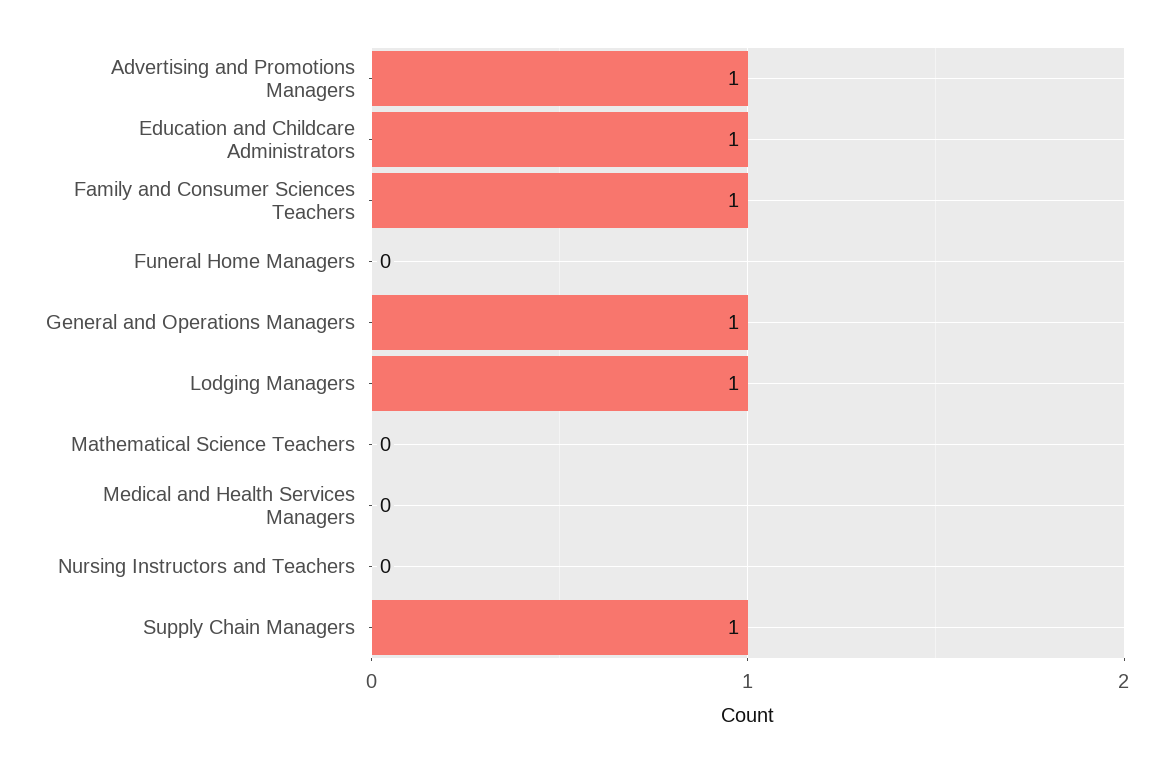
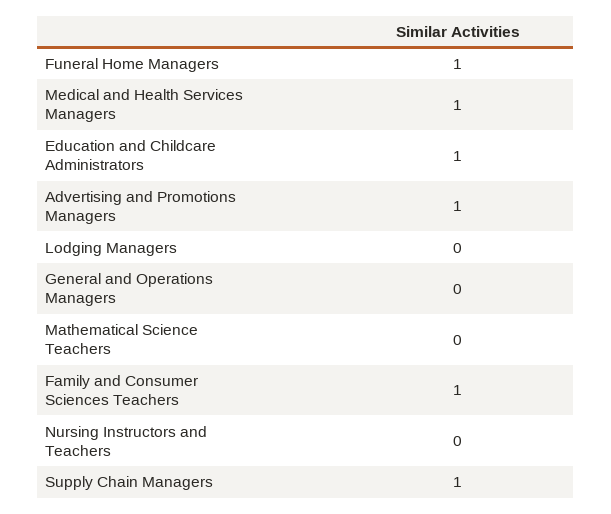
Funeral Home Managers: 0 -> 1
General and Operations Managers: 1 -> 0
Lodging Managers: 1 -> 0
Medical and Health Services Managers: 0 -> 1

